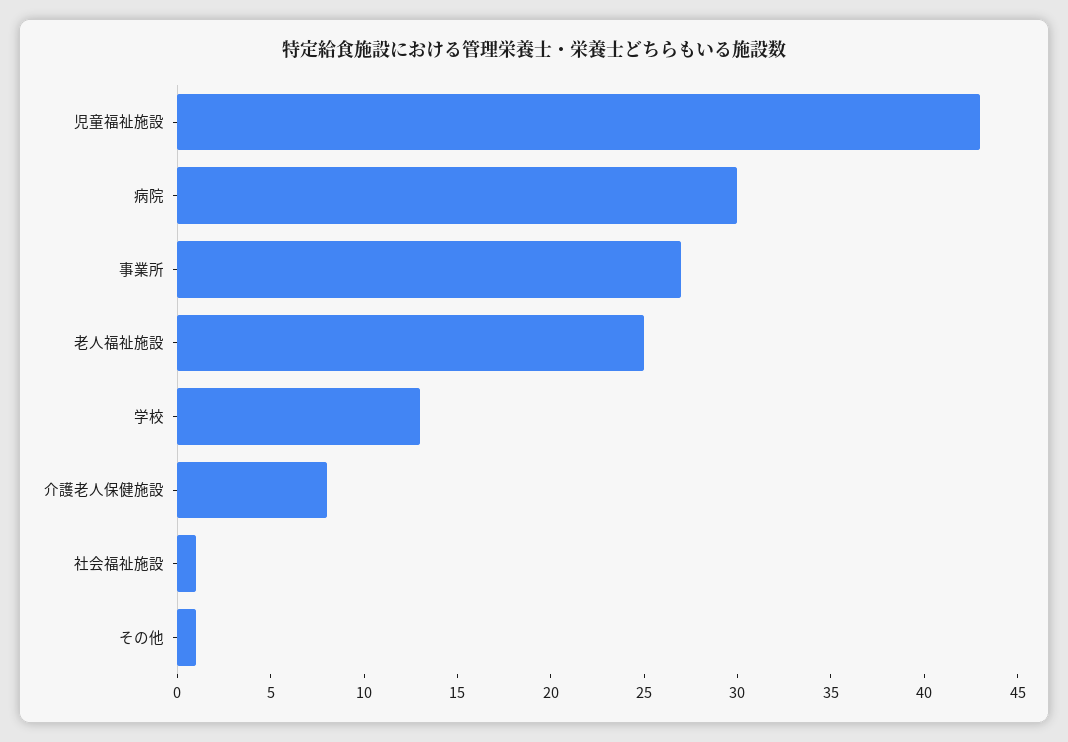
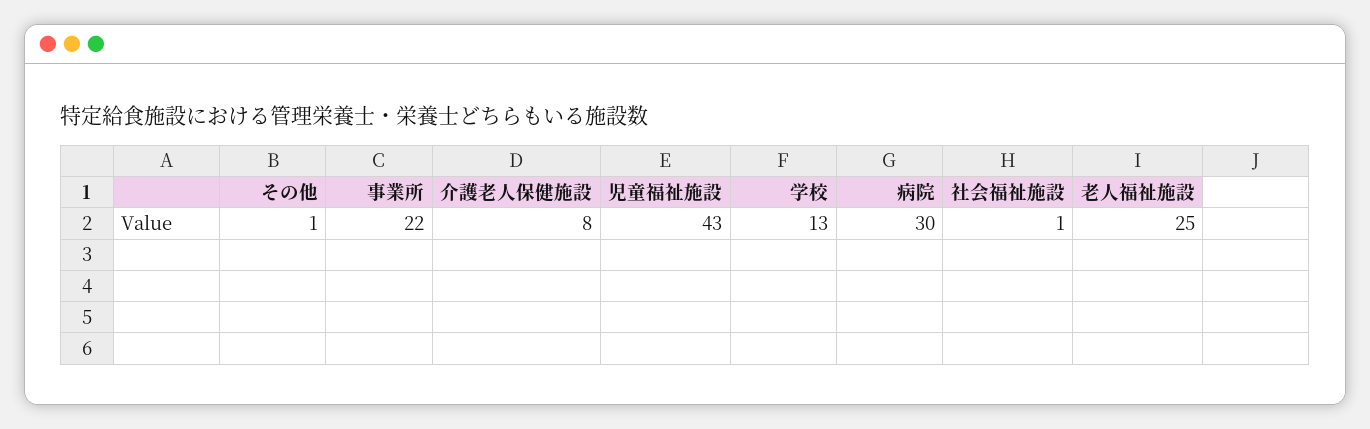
事業所: 27 -> 22

